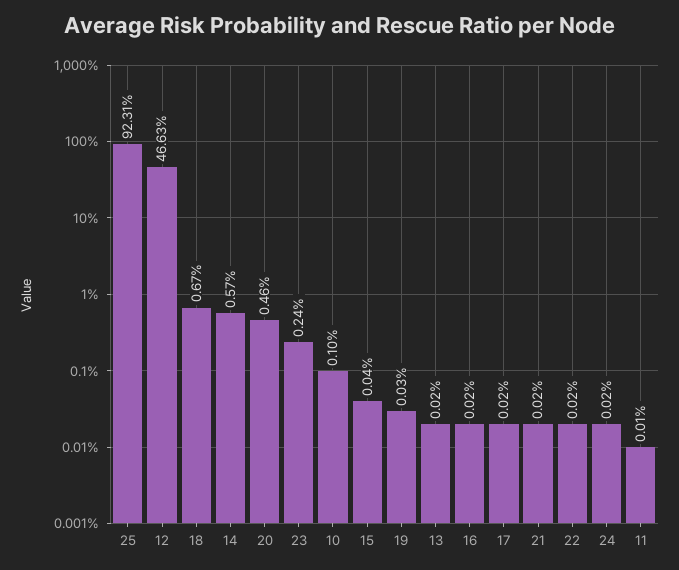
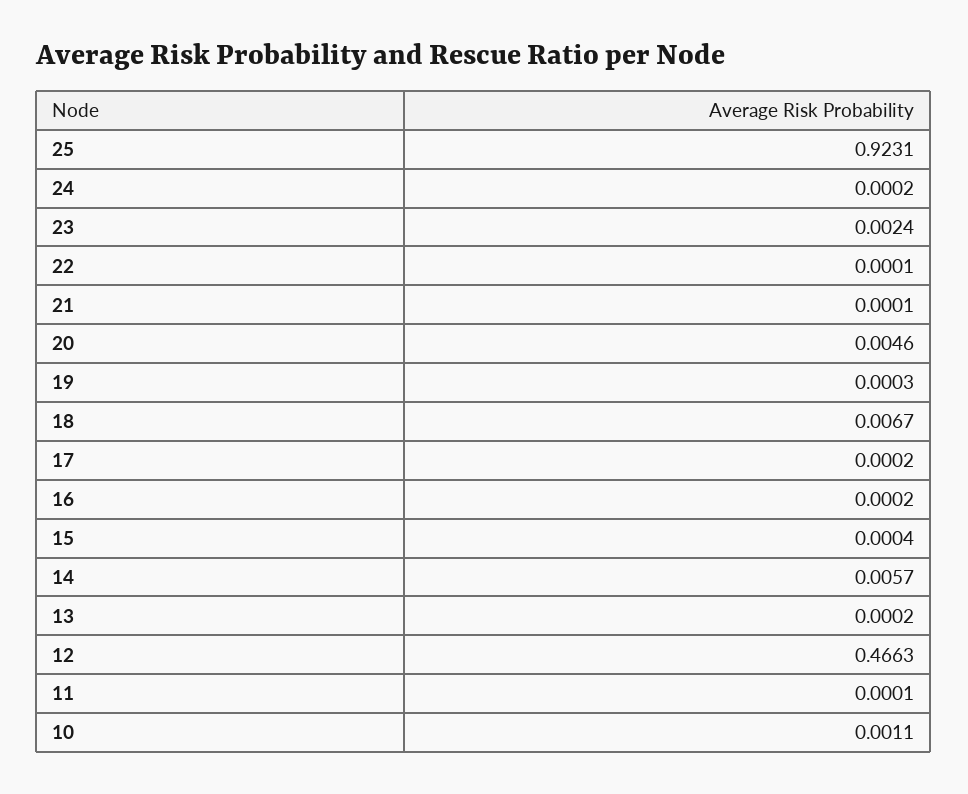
10: 0.001 -> 0.0011
21: 0.0002 -> 0.0001
22: 0.0002 -> 0.0001

